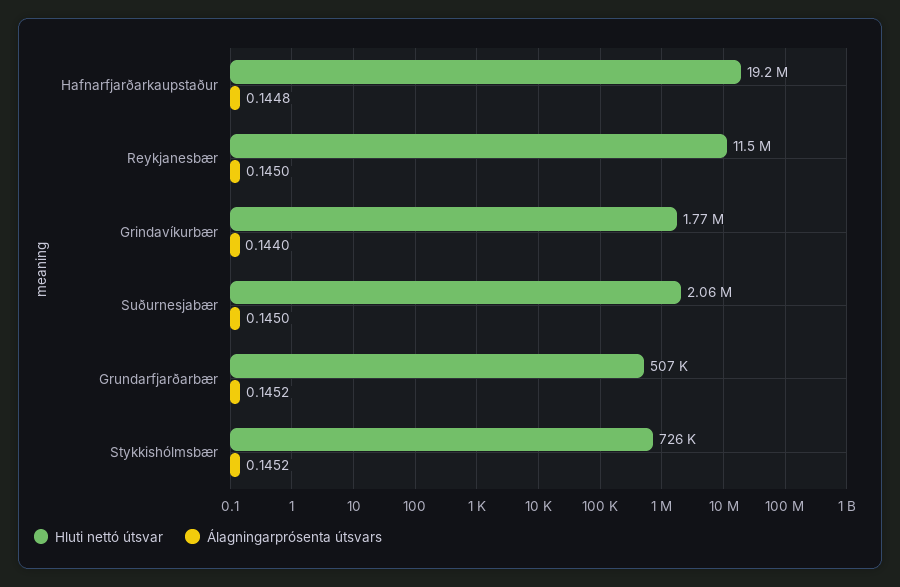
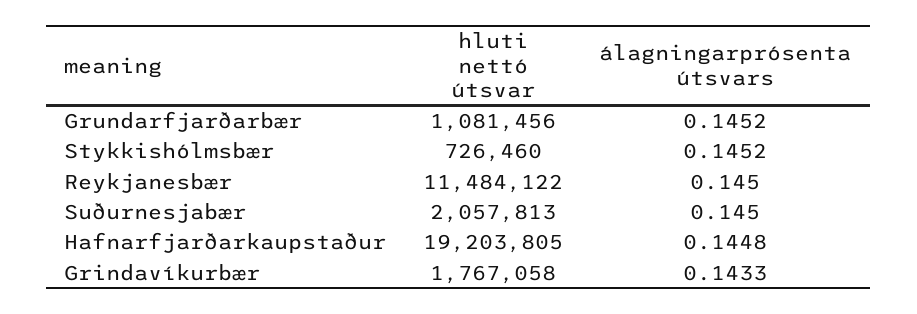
Álagningarprósenta útsvars, Grindavíkurbær: 0.144 -> 0.1433
Hluti nettó útsvar, Grundarfjarðarbær: 507000 -> 1081456

